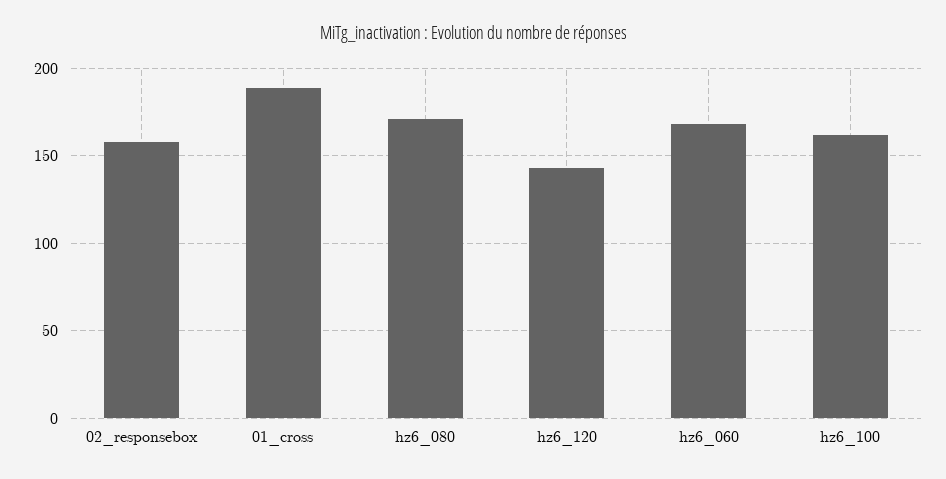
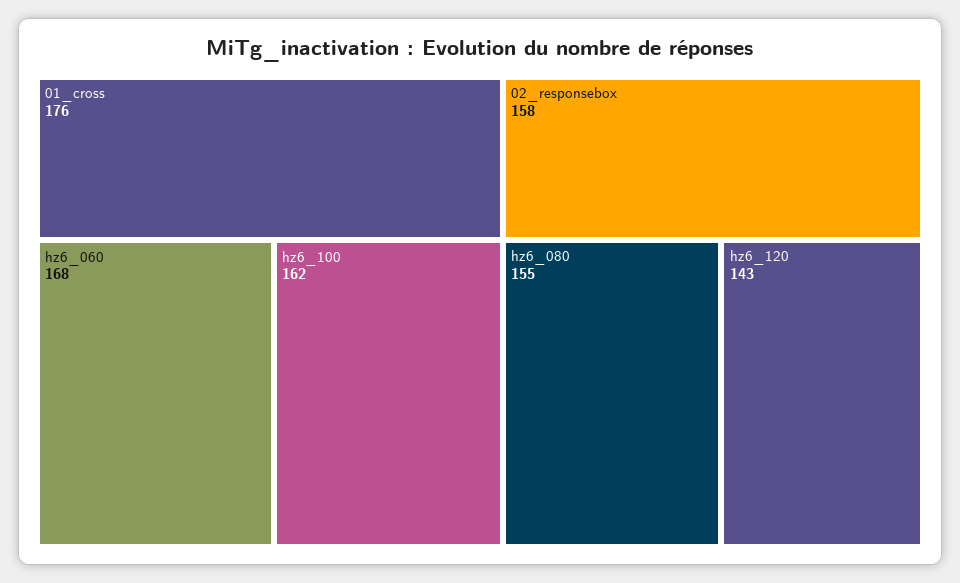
01_cross: 190 -> 176
hz6_080: 170 -> 155

